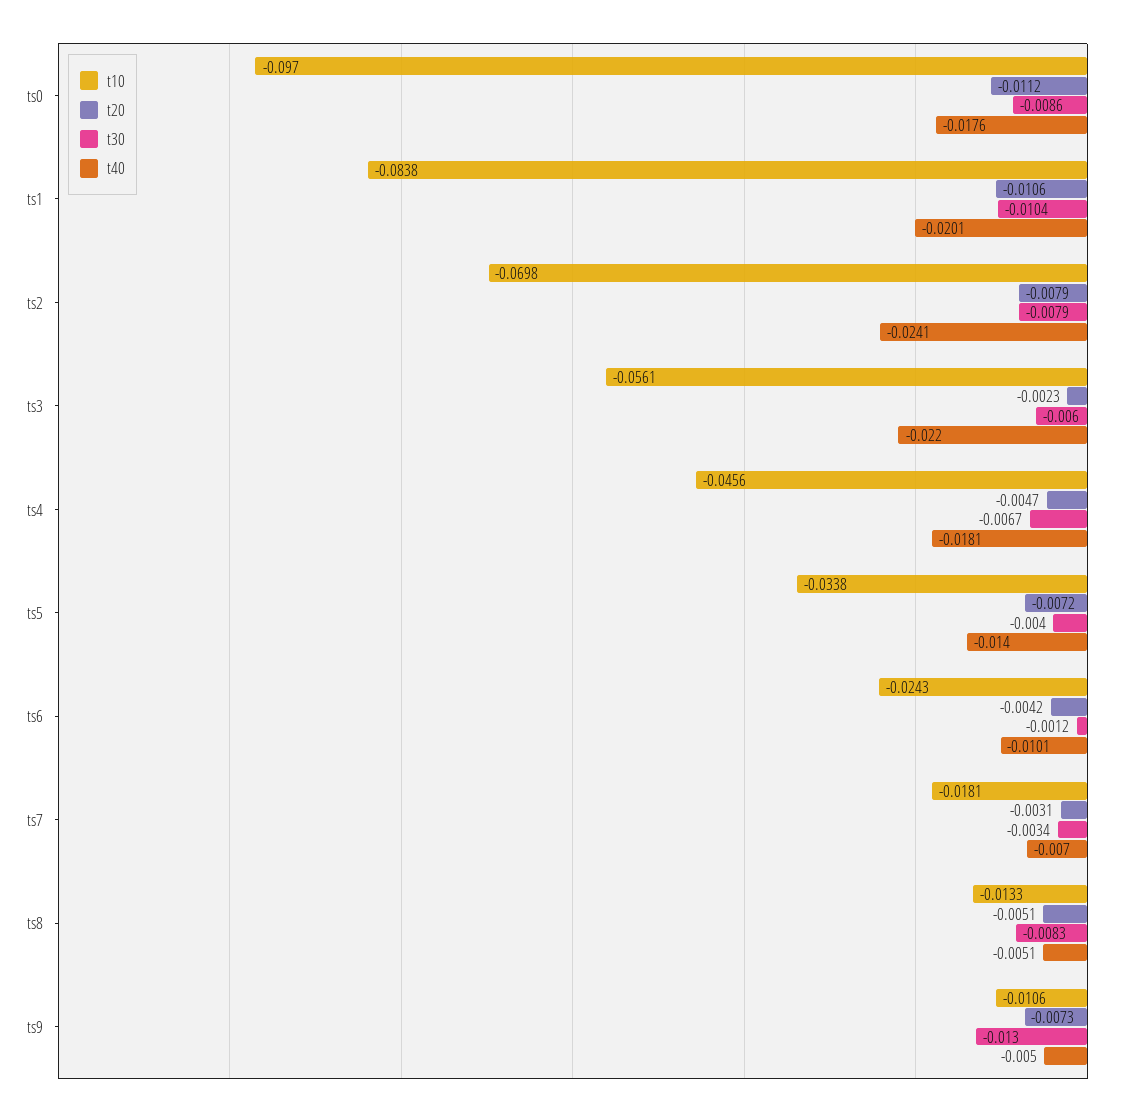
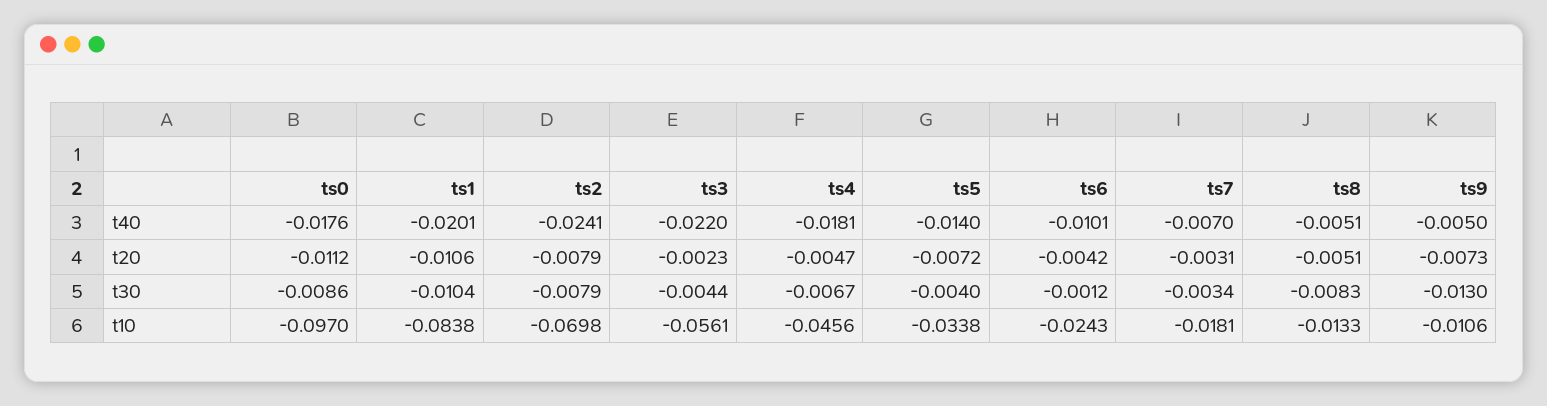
t30, ts3: -0.006 -> -0.0044

